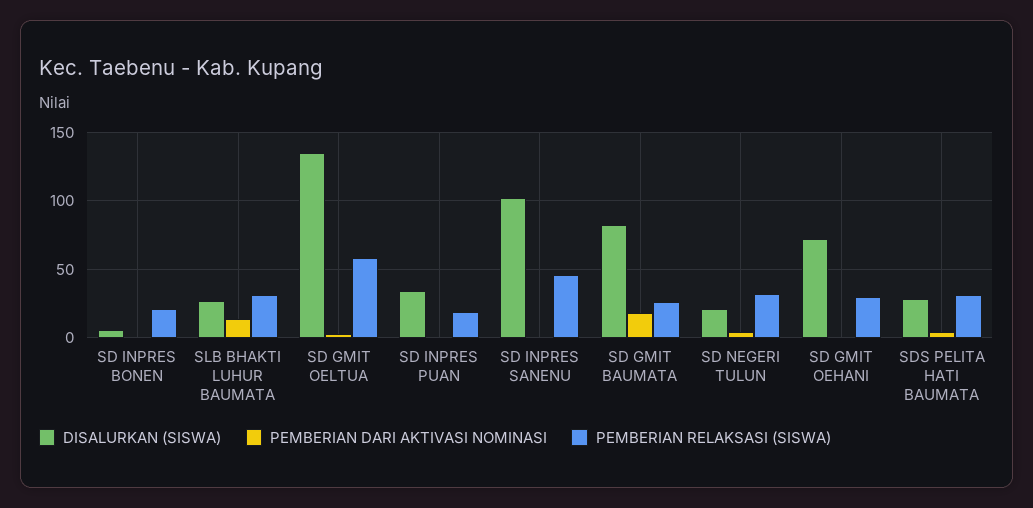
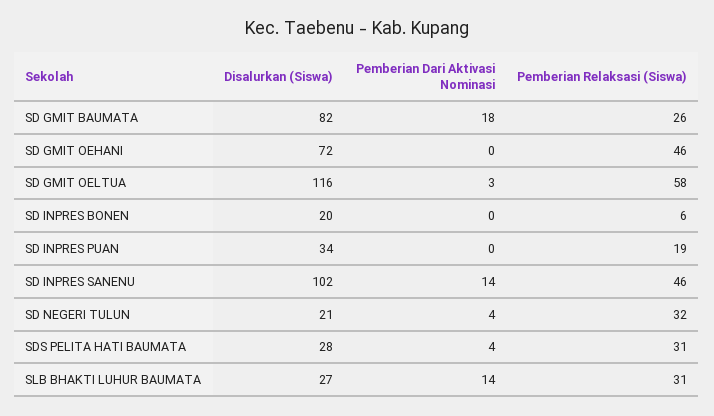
DISALURKAN (SISWA), SD INPRES BONEN: 5 -> 20
PEMBERIAN RELAKSASI (SISWA), SD INPRES BONEN: 20 -> 6
DISALURKAN (SISWA), SD GMIT OELTUA: 135 -> 116
PEMBERIAN DARI AKTIVASI NOMINASI, SD INPRES SANENU: 0 -> 14
PEMBERIAN RELAKSASI (SISWA), SD GMIT OEHANI: 30 -> 46

